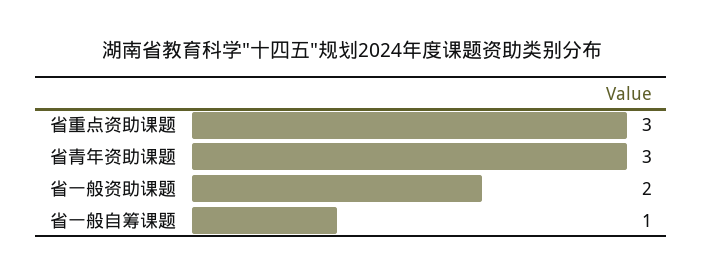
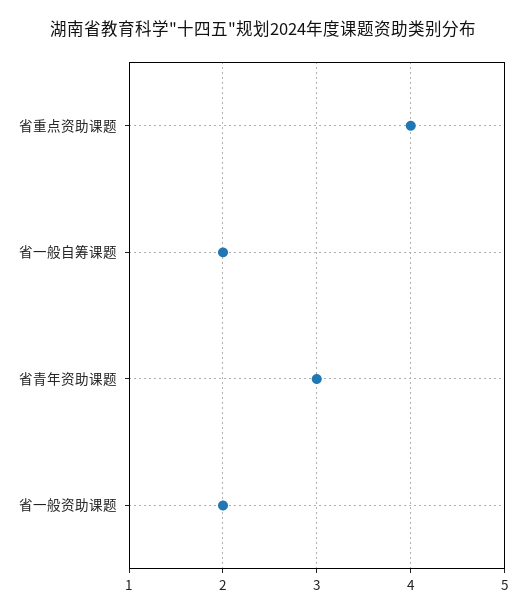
省重点资助课题: 3 -> 4
省一般自筹课题: 1 -> 2

